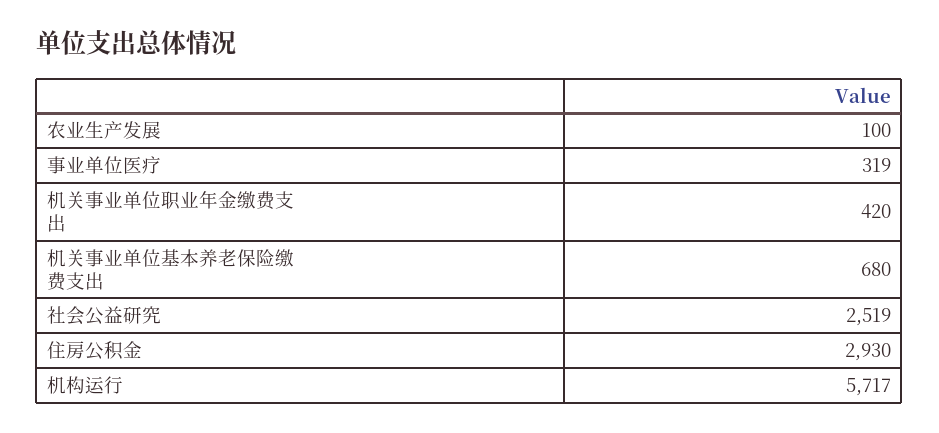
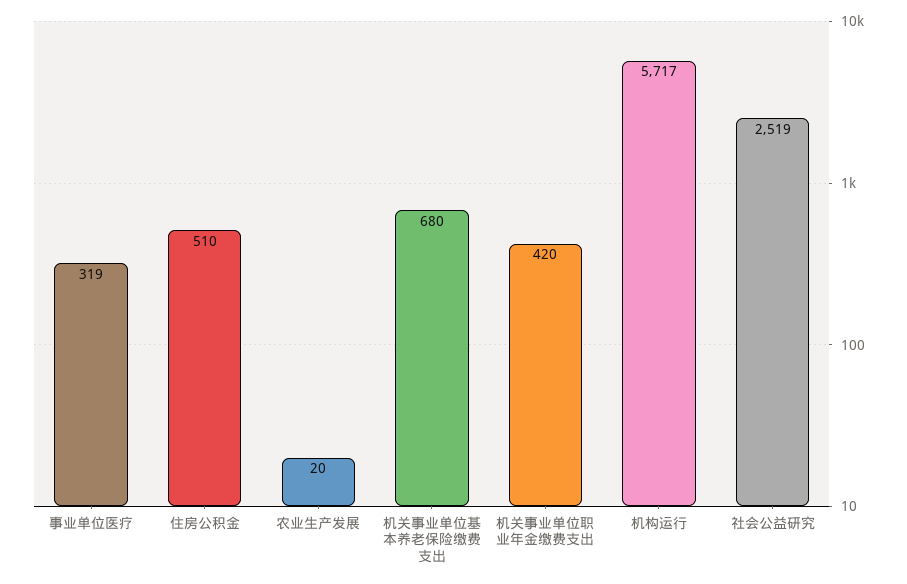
农业生产发展: 100 -> 20
住房公积金: 2930 -> 510

